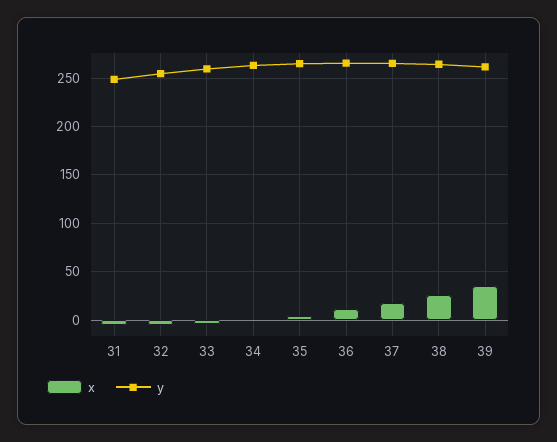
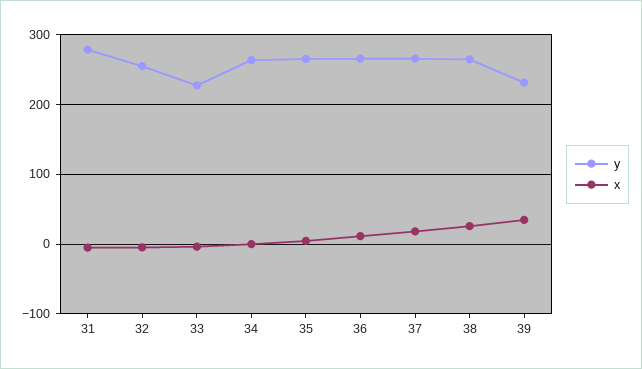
y, 31: 250 -> 280
y, 33: 260 -> 230
y, 39: 260 -> 230

